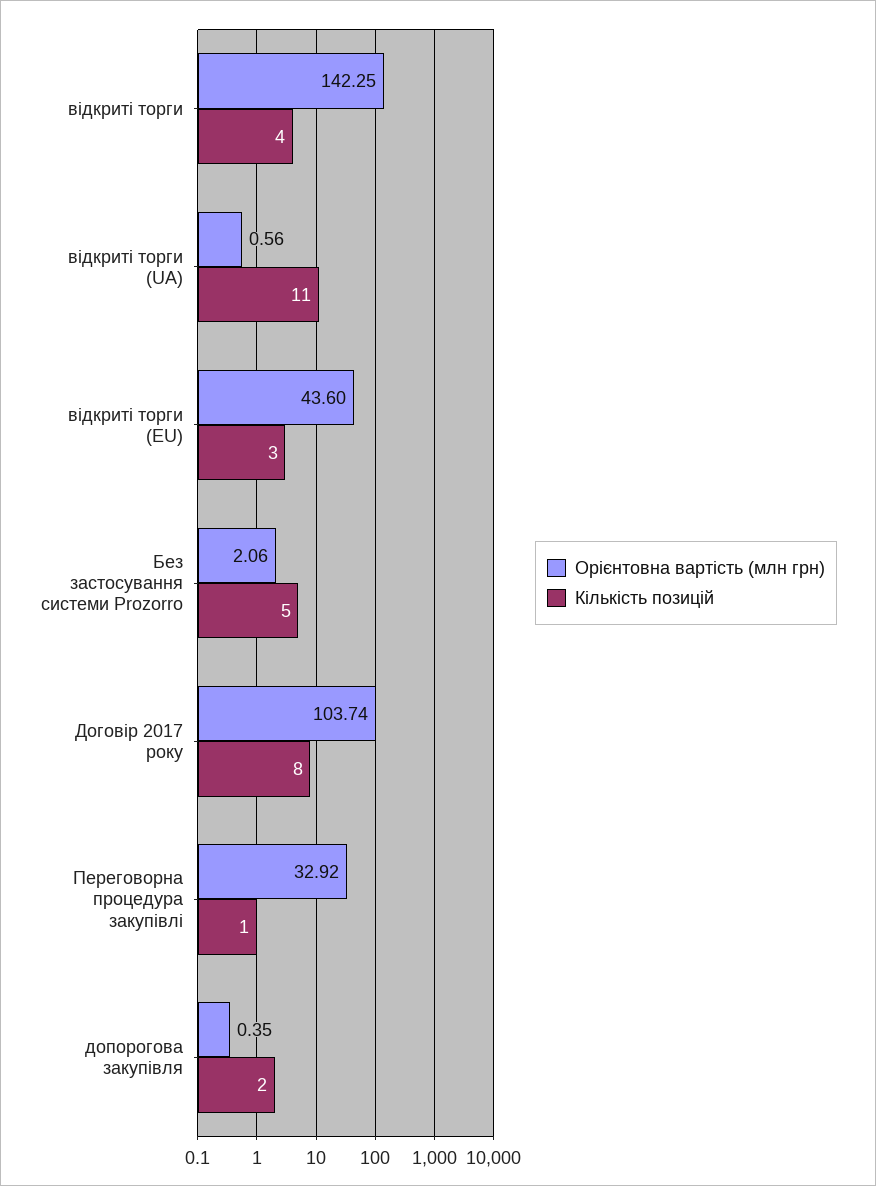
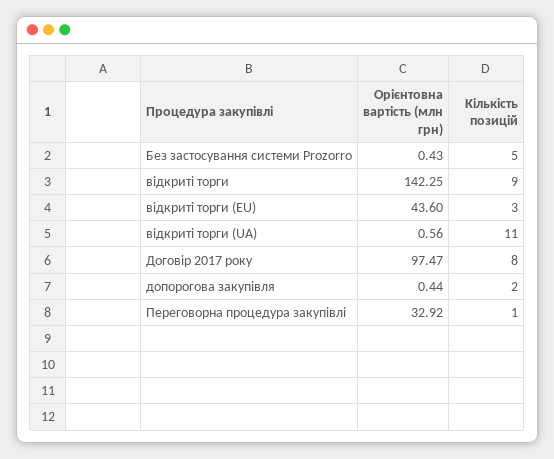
Кількість позицій, відкриті торги: 4 -> 9
Орієнтовна вартість (млн грн), Без застосування системи Prozorro: 2.06 -> 0.43
Орієнтовна вартість (млн грн), Договір 2017 року: 103.74 -> 97.47
Орієнтовна вартість (млн грн), допорогова закупівля: 0.35 -> 0.44

